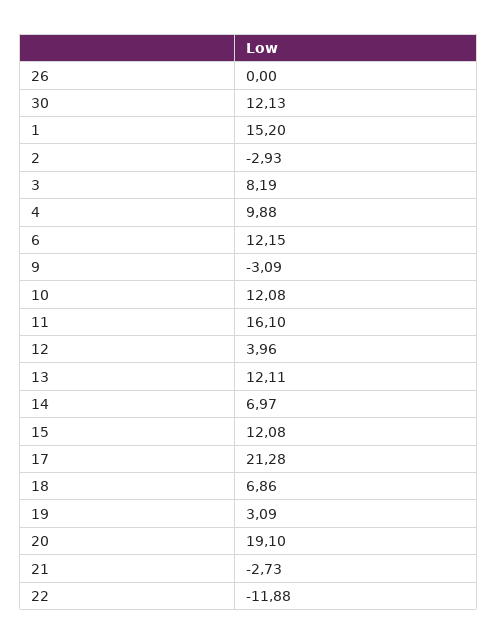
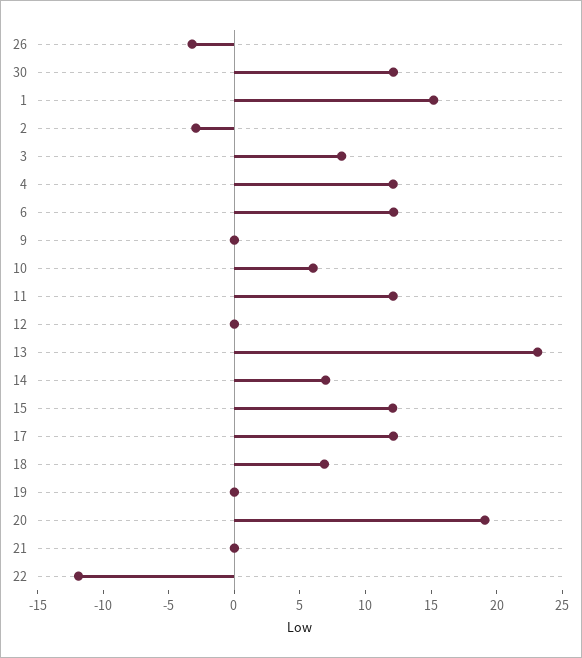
26: 0 -> -3
4: 9.88 -> 12
9: -3.09 -> 0
10: 12.08 -> 6
11: 16.1 -> 12
12: 3.96 -> 0
13: 12.11 -> 23
17: 21.28 -> 12
19: 3.09 -> 0
21: -2.73 -> 0

